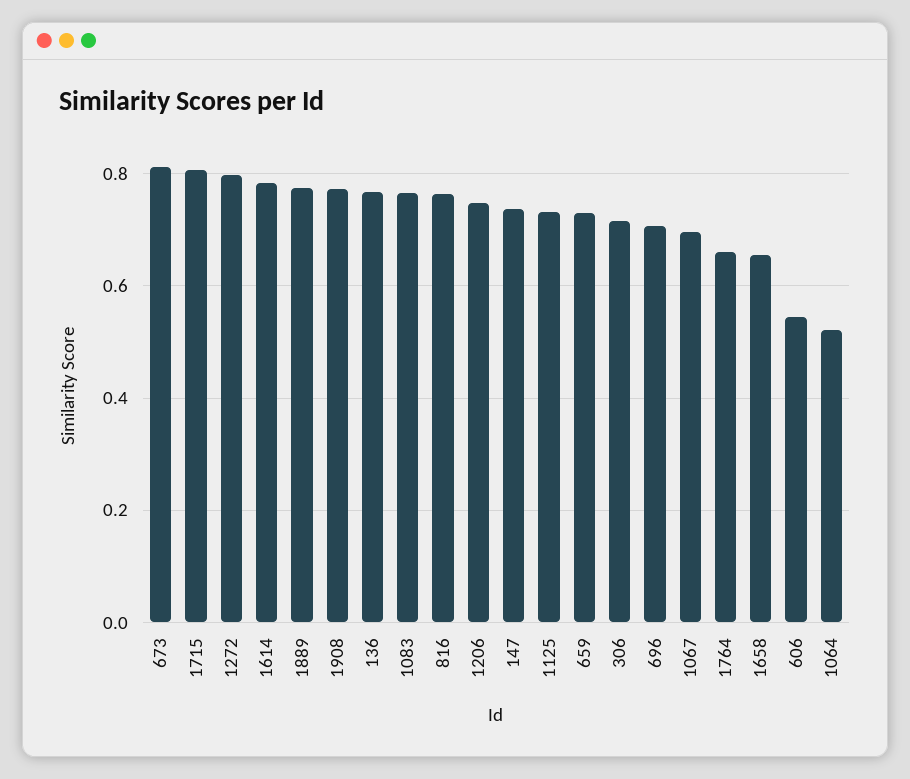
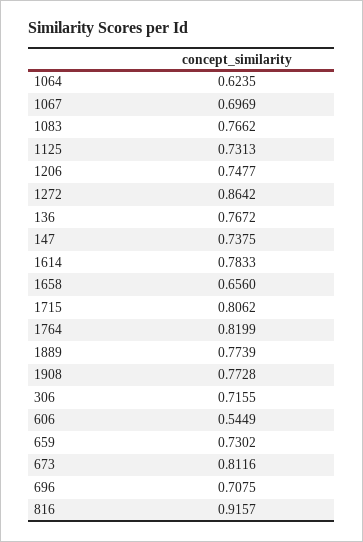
1272: 0.8 -> 0.8642
816: 0.76 -> 0.9157
1764: 0.66 -> 0.8199
1064: 0.52 -> 0.6235

